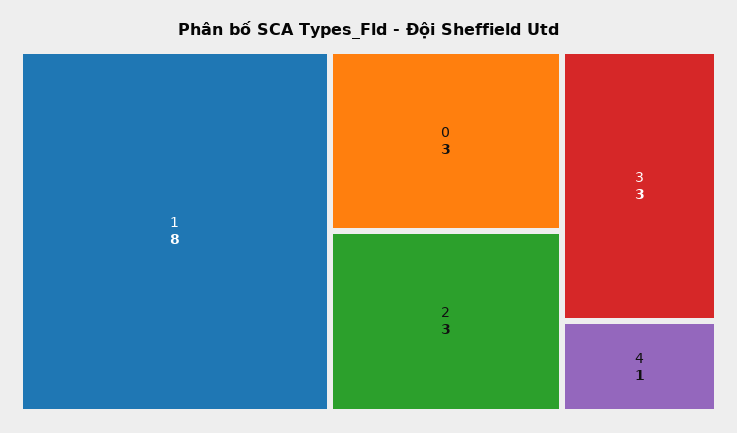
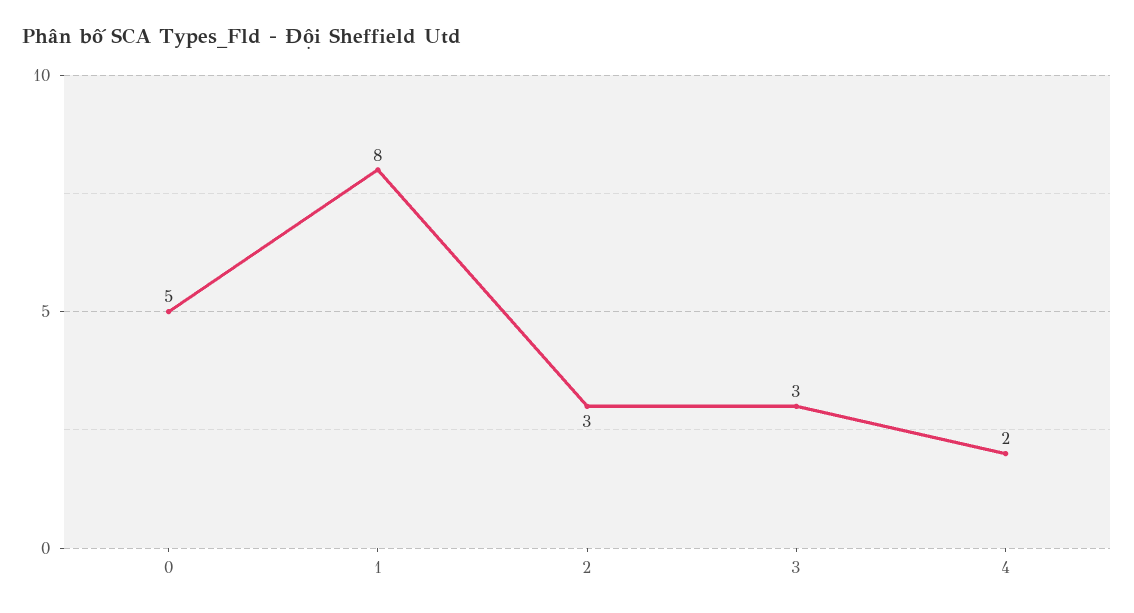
0: 3 -> 5
4: 1 -> 2

